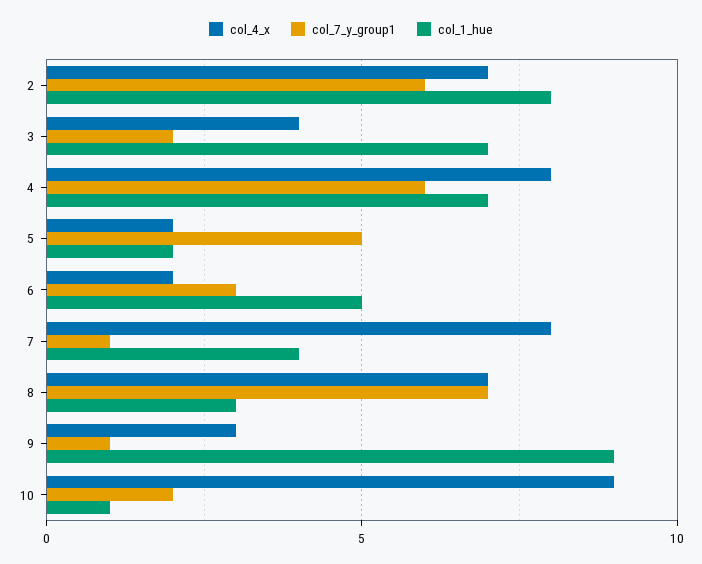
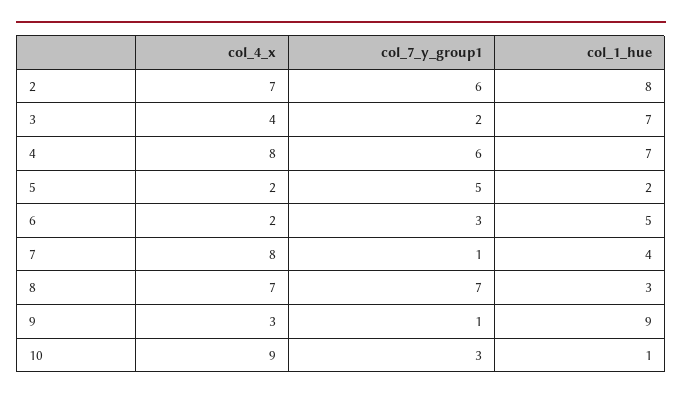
col_7_y_group1, 10: 2 -> 3

